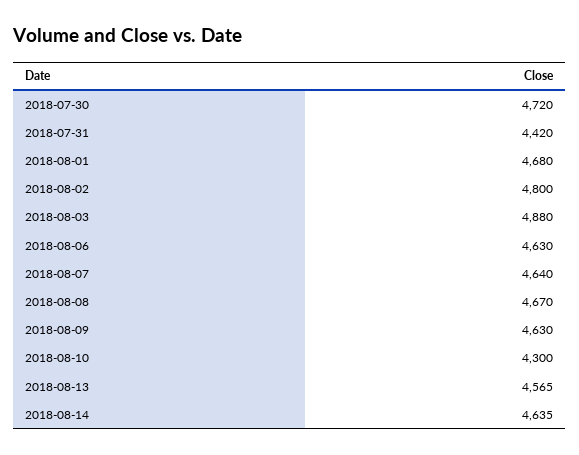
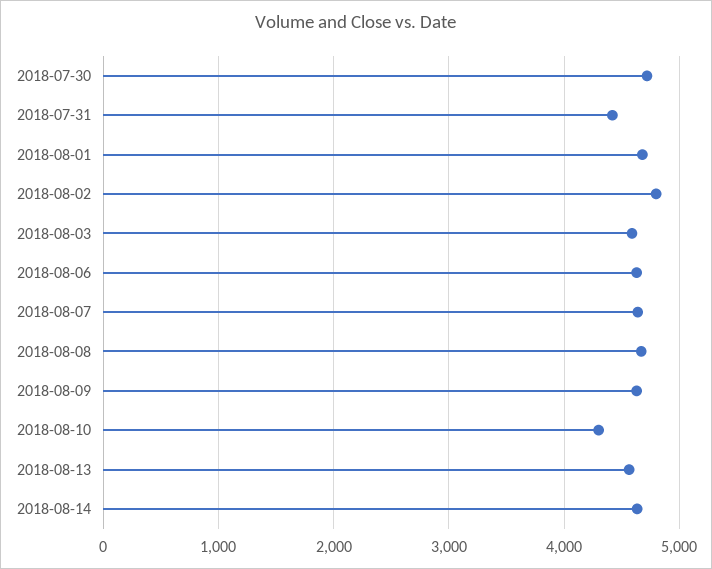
2018-08-03: 4880 -> 4600

